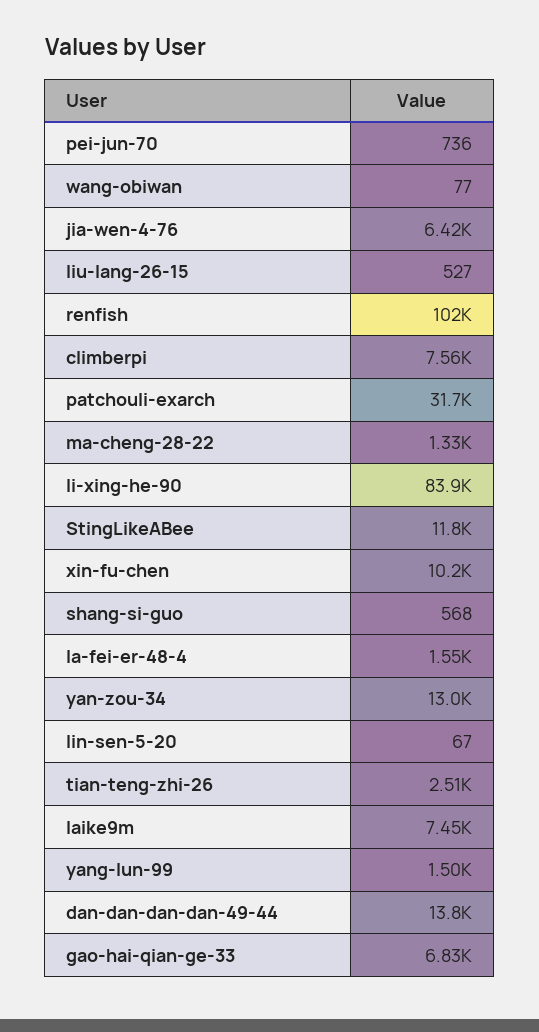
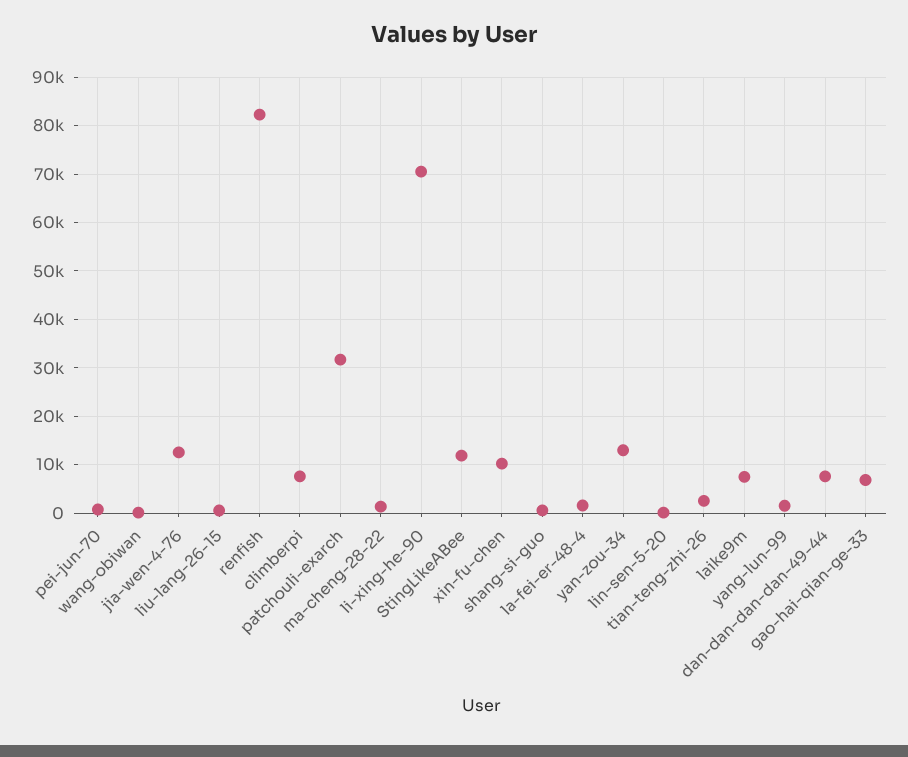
jia-wen-4-76: 6420 -> 12000
renfish: 102000 -> 82000
li-xing-he-90: 83900 -> 70000
dan-dan-dan-dan-49-44: 13800 -> 8000

